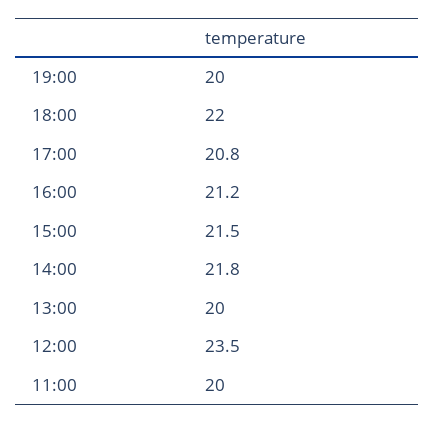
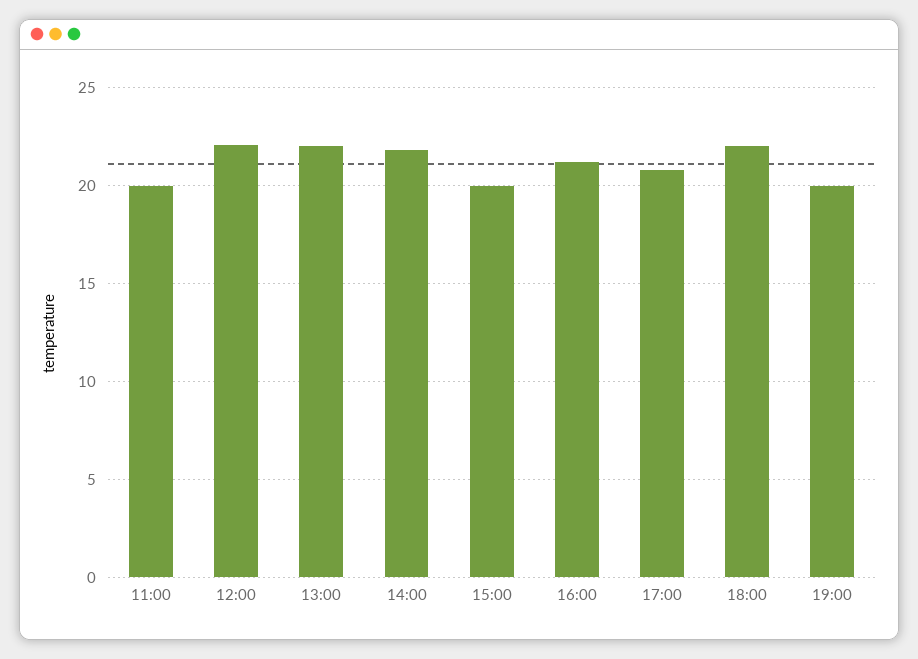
15:00: 21.5 -> 20
13:00: 20 -> 22
12:00: 23.5 -> 22

